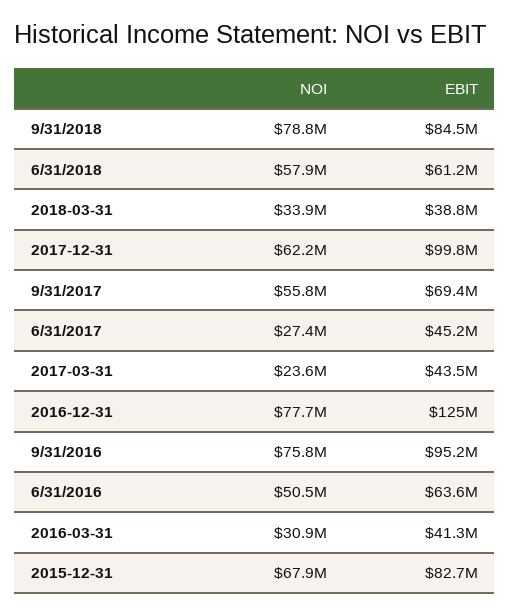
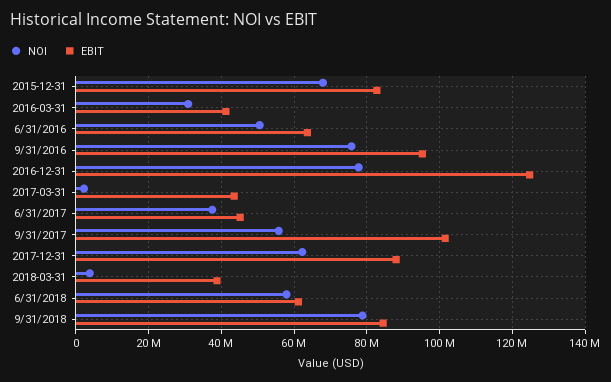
NOI, 2018-03-31: 33900000 -> 4000000
EBIT, 2017-12-31: 99800000 -> 88000000
EBIT, 9/31/2017: 69400000 -> 102000000
NOI, 6/31/2017: 27400000 -> 38000000
NOI, 2017-03-31: 23600000 -> 2000000

